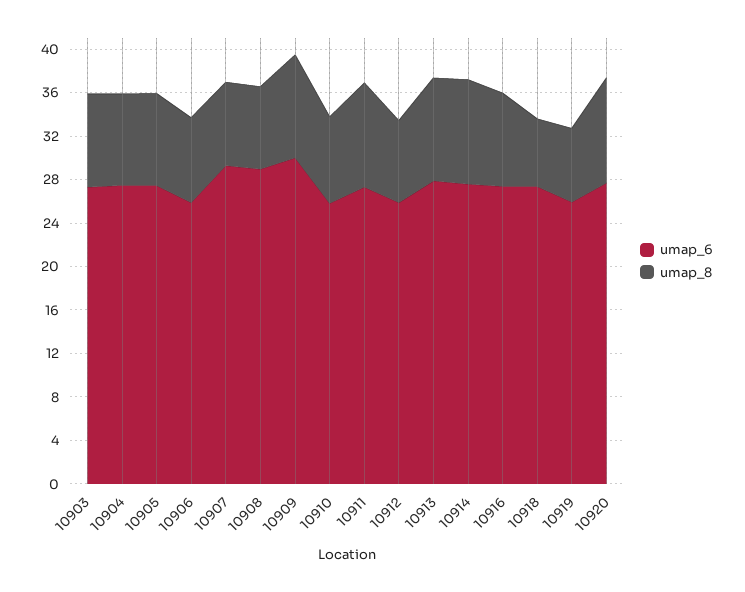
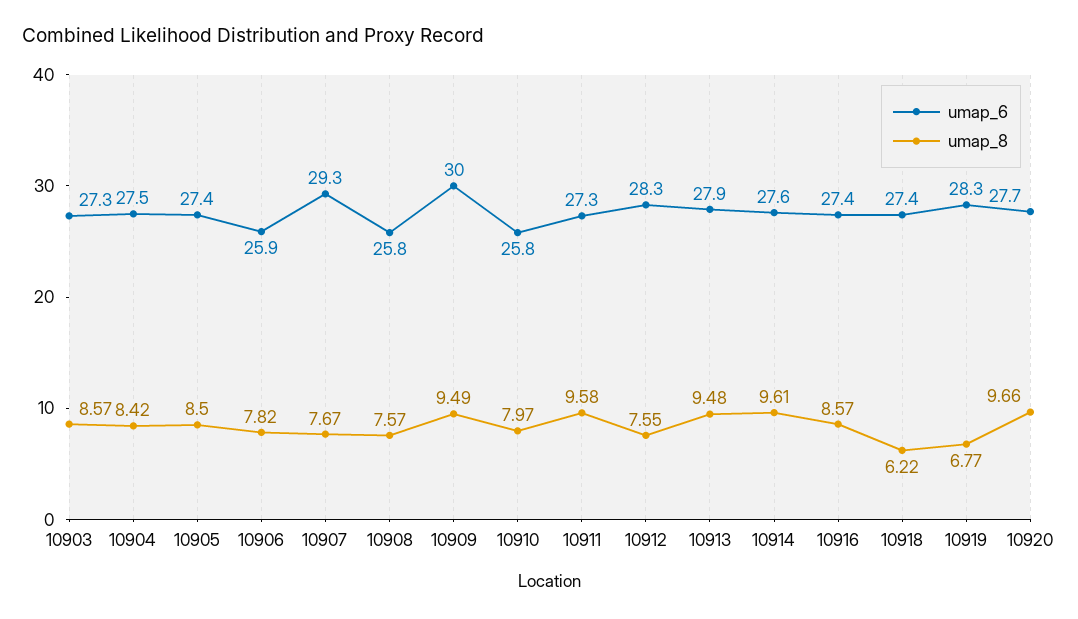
umap_6, 10908: 29 -> 25.8
umap_6, 10912: 26 -> 28.3
umap_6, 10919: 26 -> 28.3

